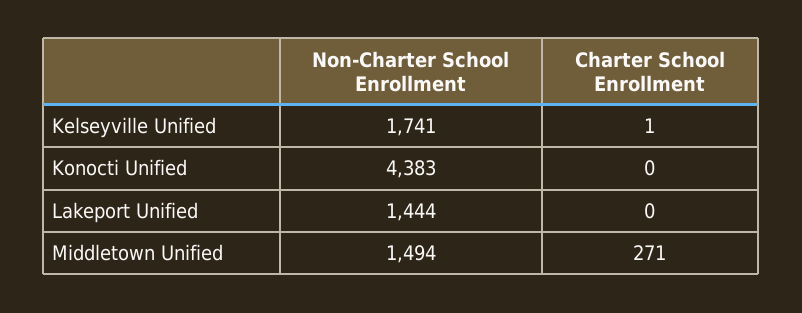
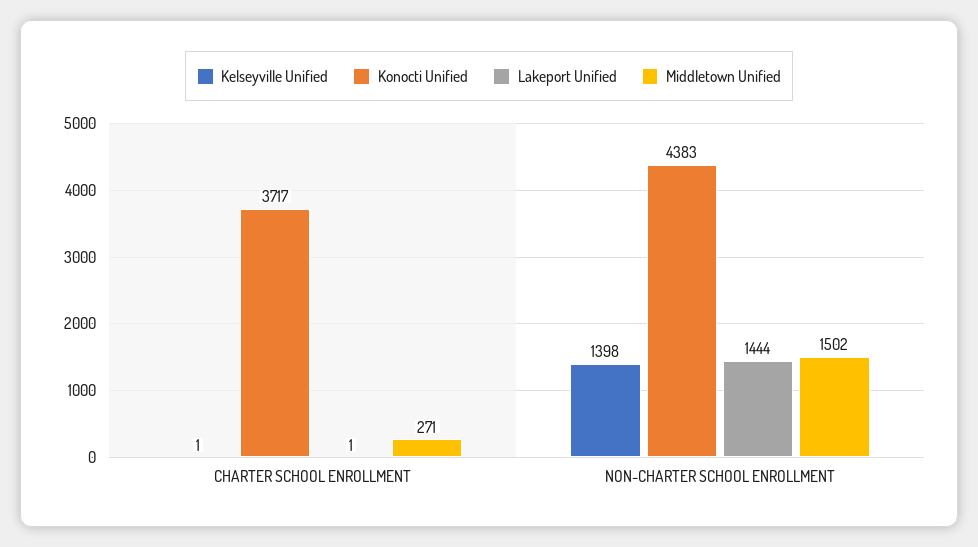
Kelseyville Unified, Non-Charter School Enrollment: 1741 -> 1398
Konocti Unified, Charter School Enrollment: 0 -> 3717
Lakeport Unified, Charter School Enrollment: 0 -> 1
Middletown Unified, Non-Charter School Enrollment: 1494 -> 1502

